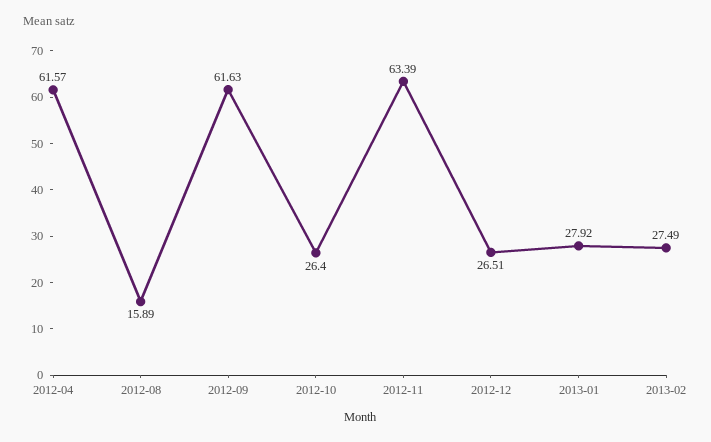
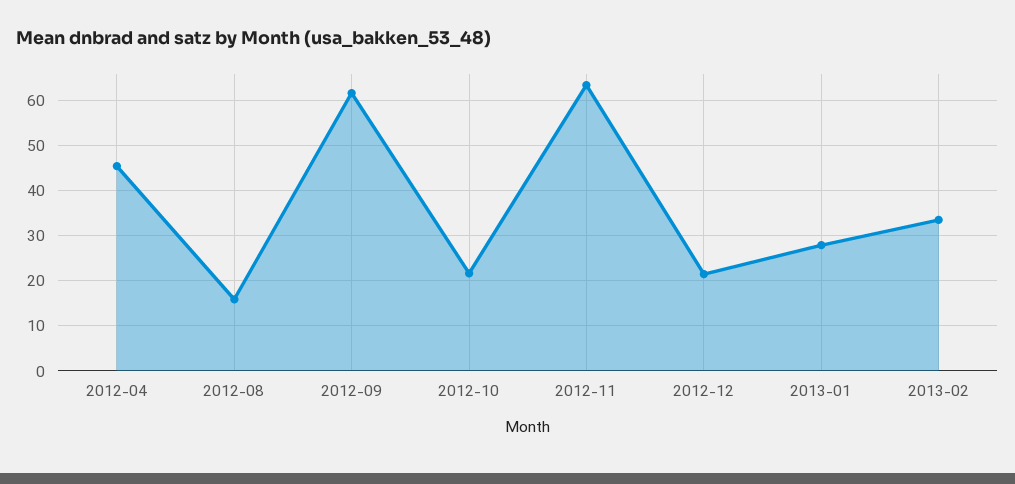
2012-04: 61.57 -> 46
2012-10: 26.4 -> 22
2012-12: 26.51 -> 22
2013-02: 27.49 -> 34

